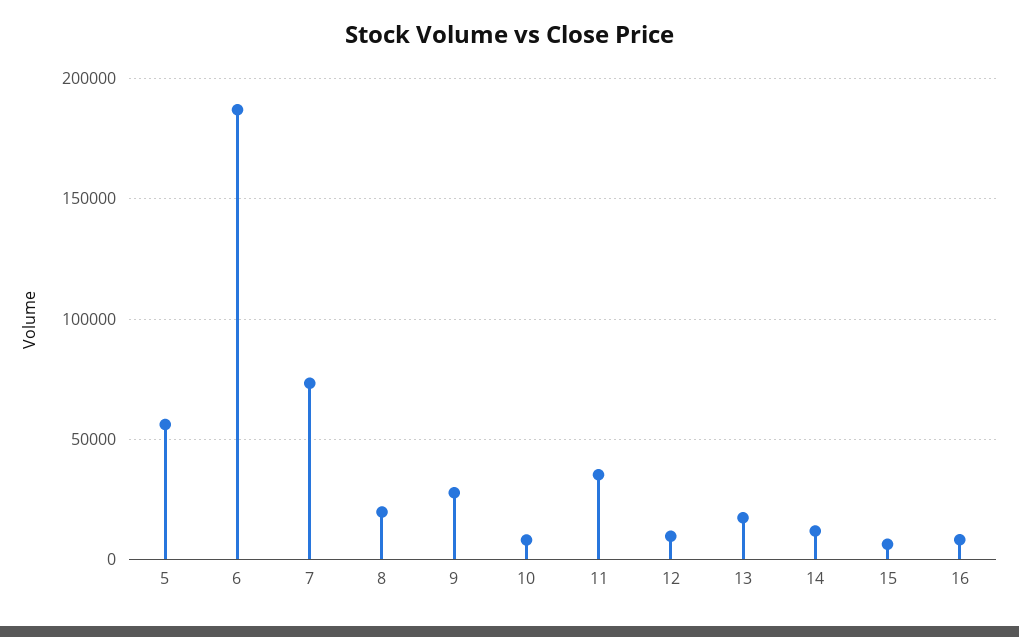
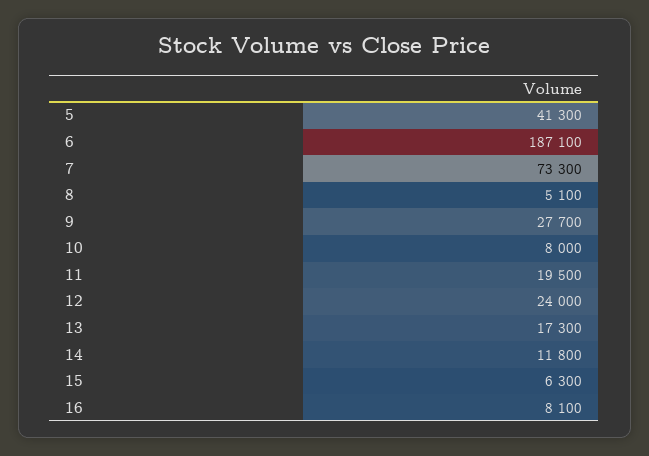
5: 55000 -> 41300
8: 20000 -> 5100
11: 35000 -> 19500
12: 10000 -> 24000

